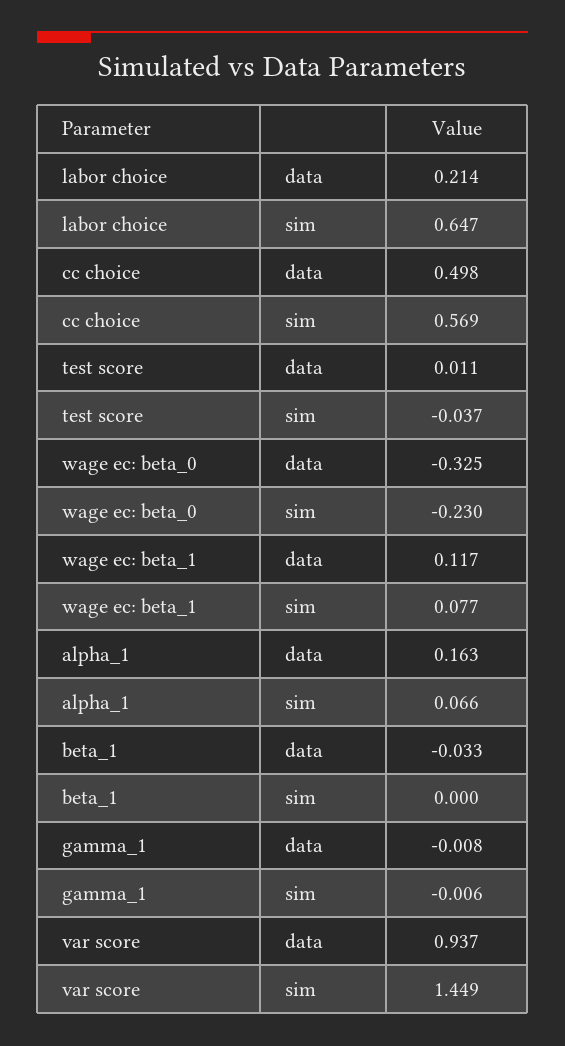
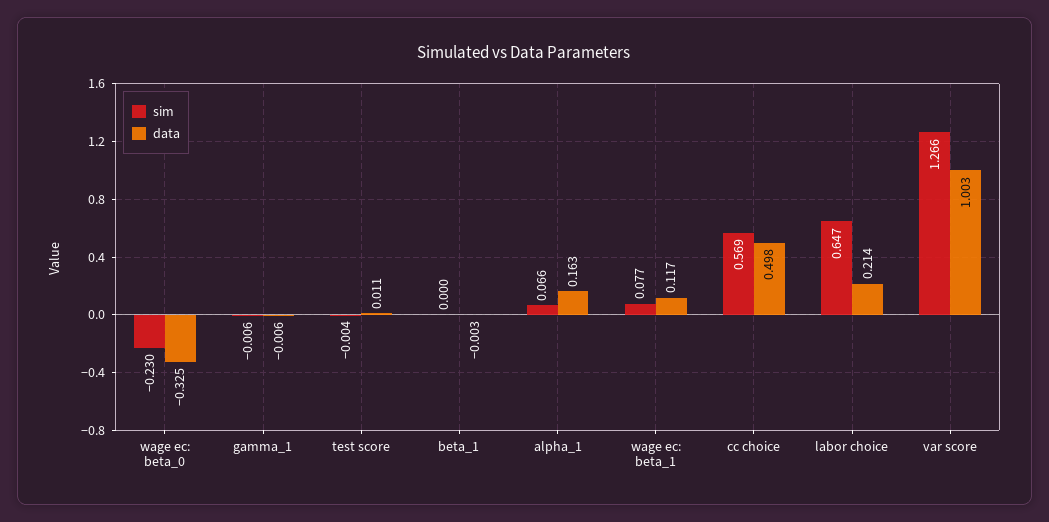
sim, test score: -0.037 -> -0.004
data, beta_1: -0.033 -> -0.003
data, gamma_1: -0.008 -> -0.006
data, var score: 0.937 -> 1.003
sim, var score: 1.449 -> 1.266

